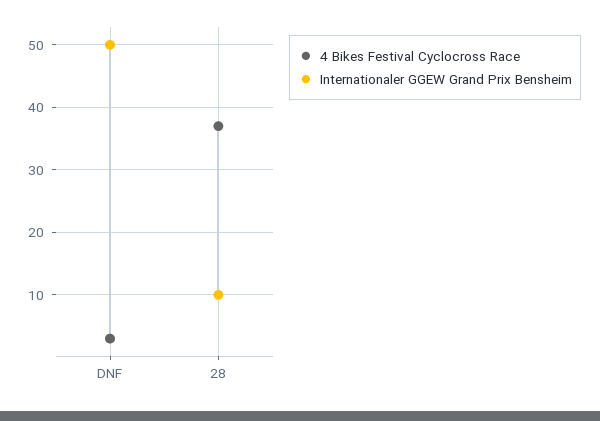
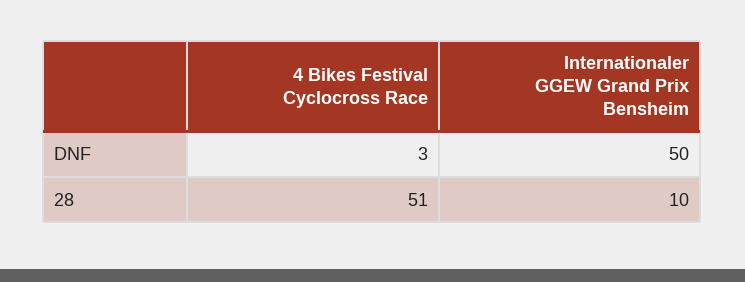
4 Bikes Festival Cyclocross Race, 28: 37 -> 51

